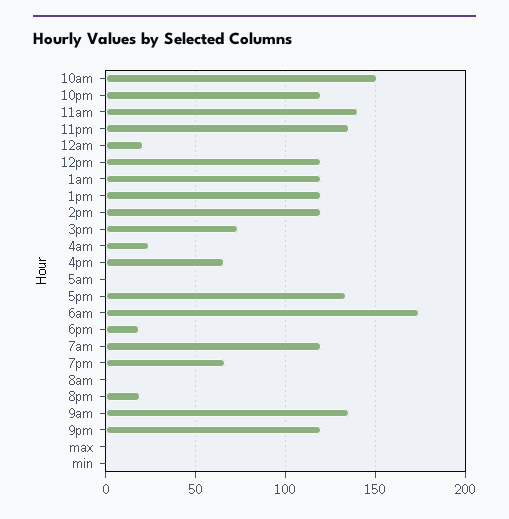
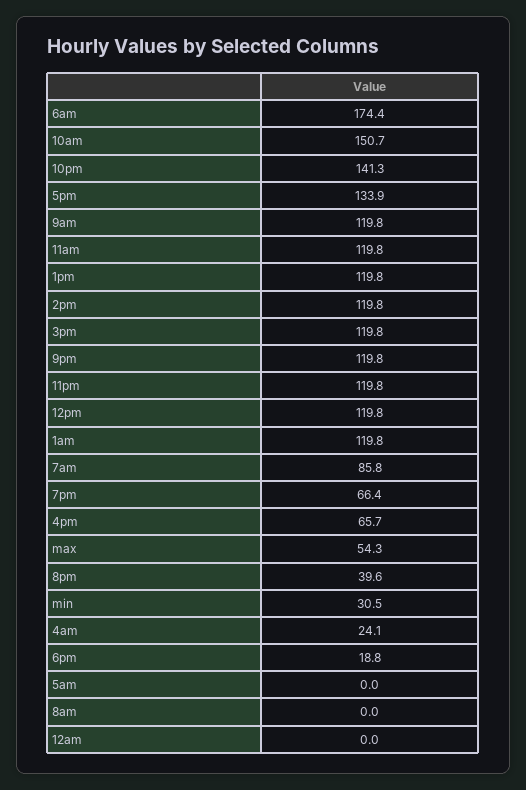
10pm: 120 -> 141.3
11am: 140 -> 119.8
11pm: 135 -> 119.8
12am: 20 -> 0
3pm: 75 -> 119.8
7am: 120 -> 85.8
8pm: 20 -> 39.6
9am: 135 -> 119.8
max: 0 -> 54.3
min: 0 -> 30.5

